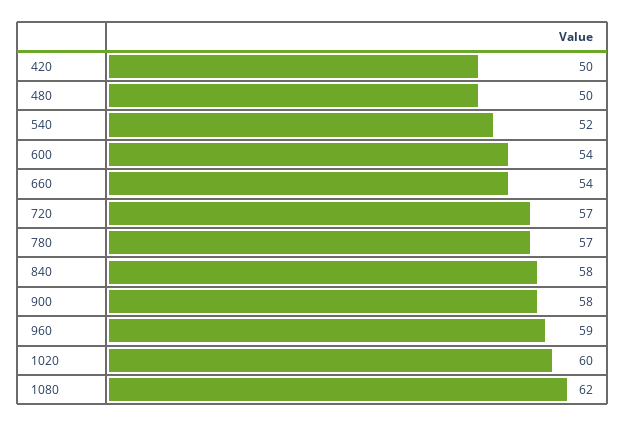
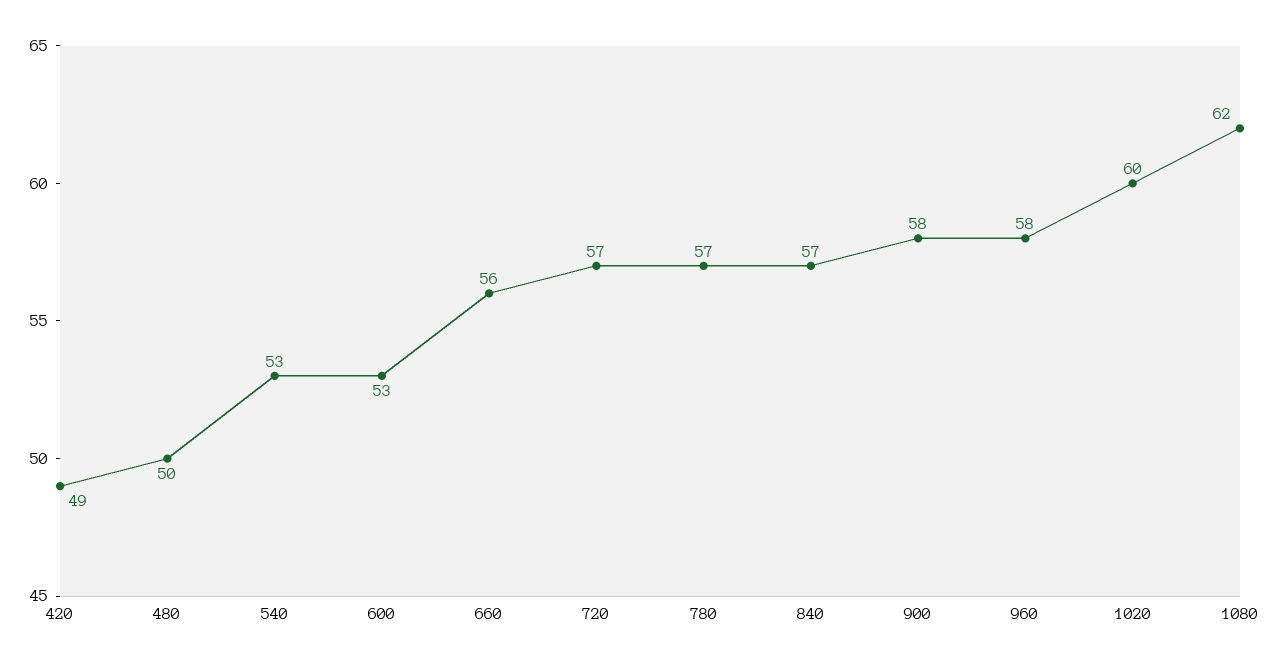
420: 50 -> 49
540: 52 -> 53
600: 54 -> 53
660: 54 -> 56
840: 58 -> 57
960: 59 -> 58

